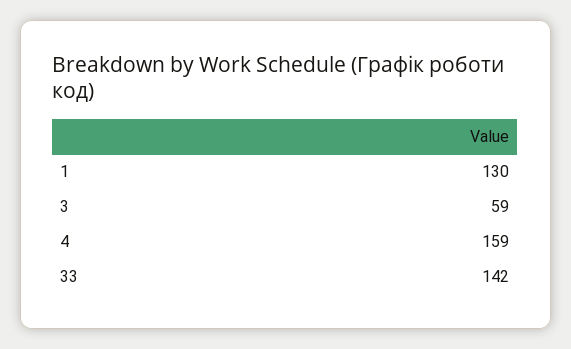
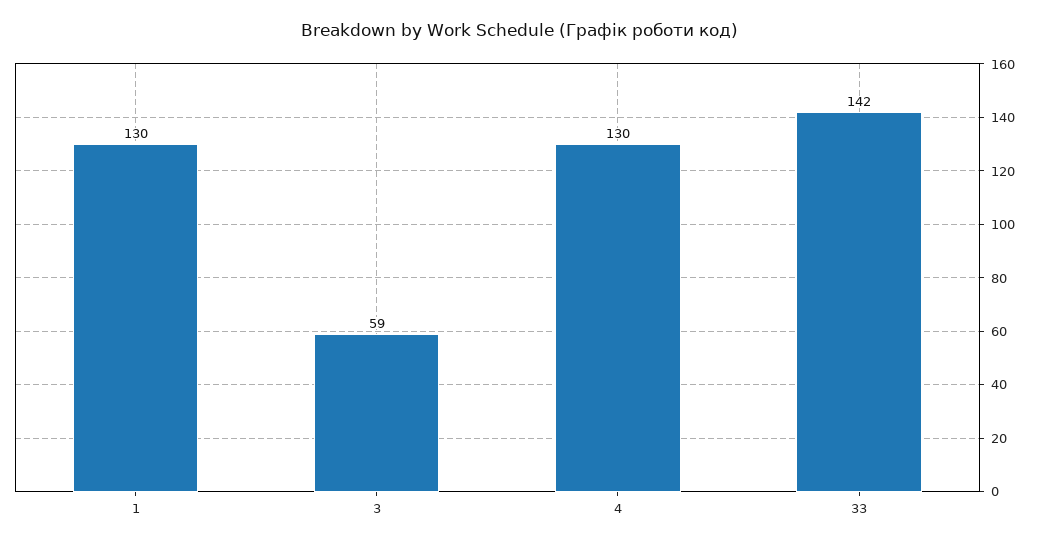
4: 159 -> 130

